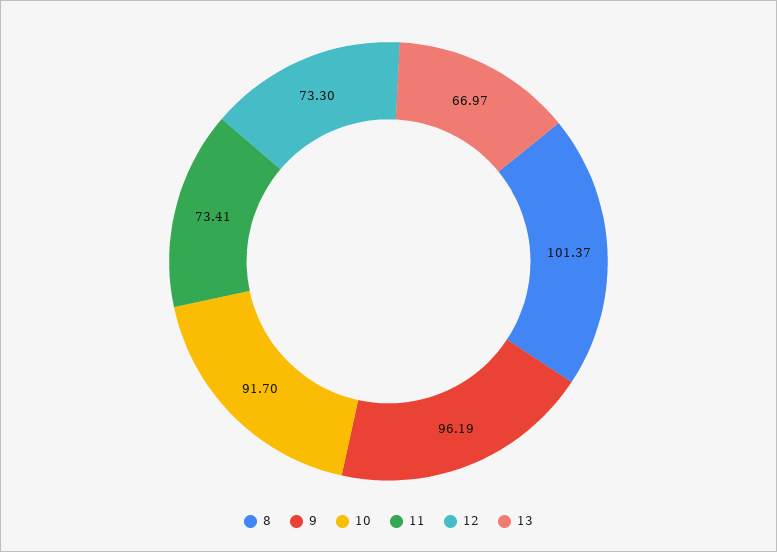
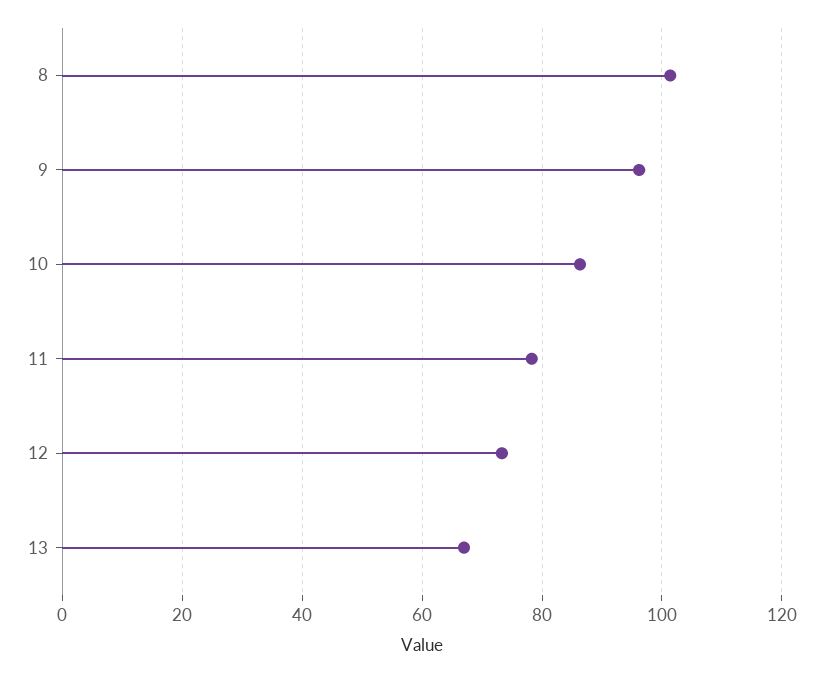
10: 91.7 -> 86
11: 73.41 -> 78

